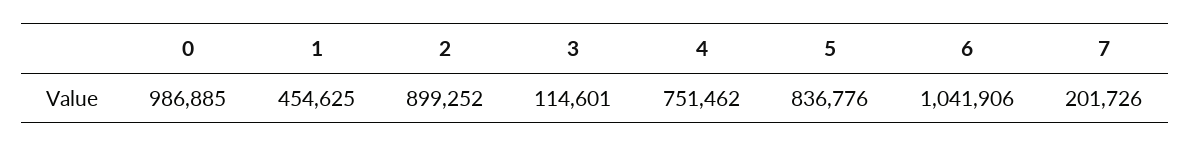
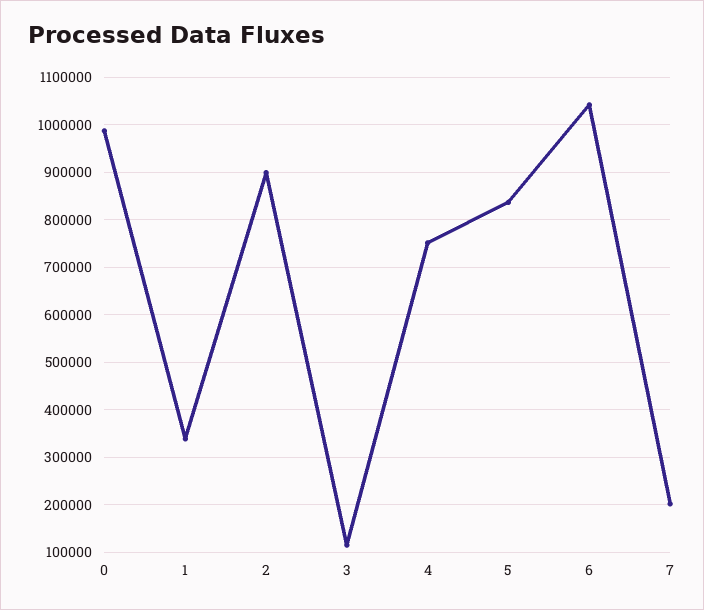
1: 454625 -> 340000

